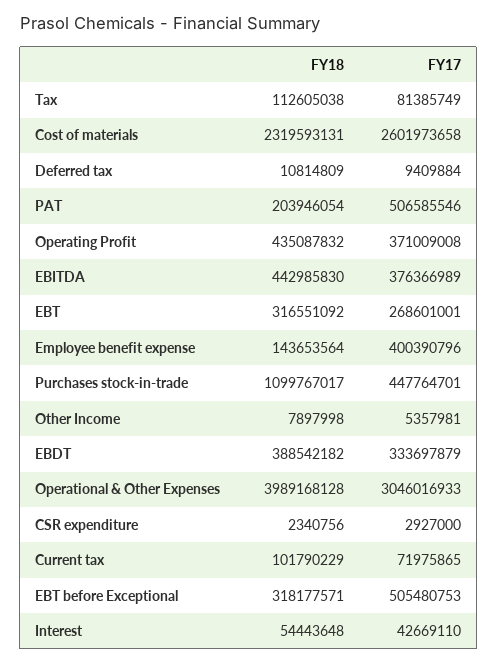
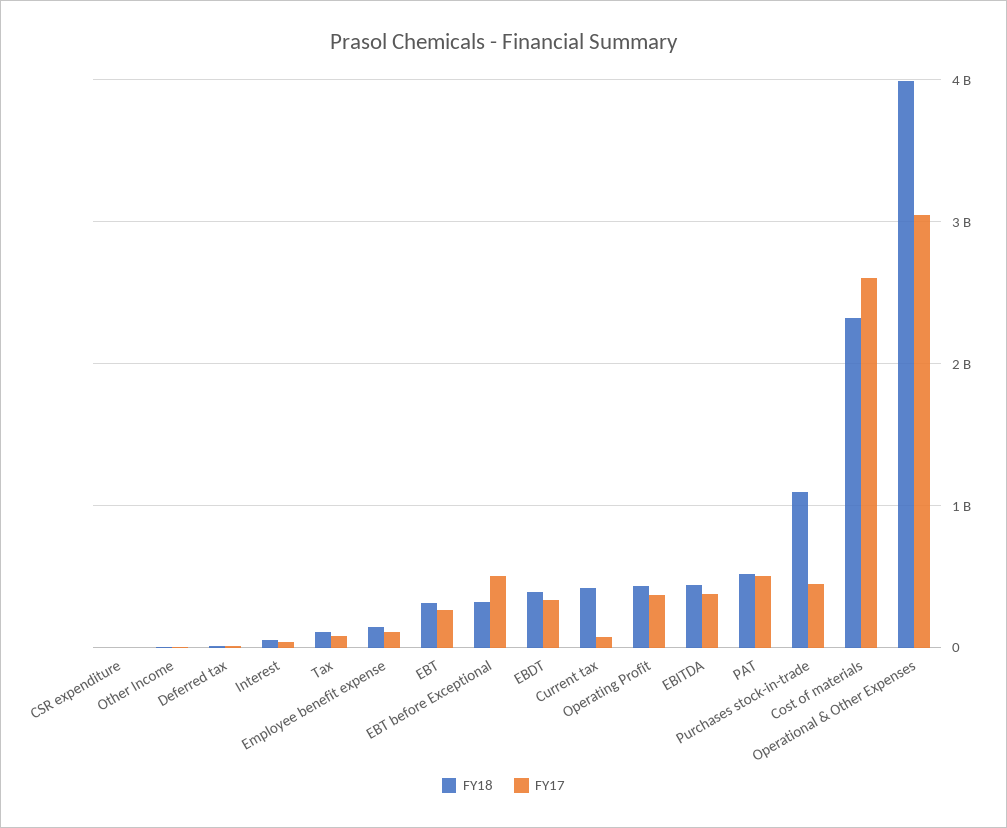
FY18, PAT: 203946054 -> 500000000
FY17, Employee benefit expense: 400390796 -> 100000000
FY18, Current tax: 101790229 -> 400000000

